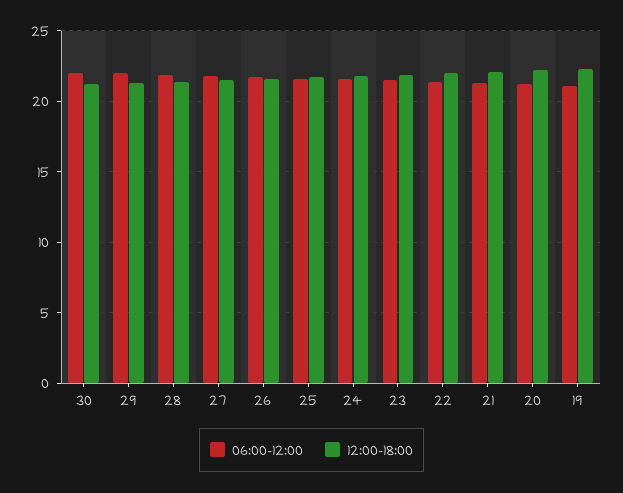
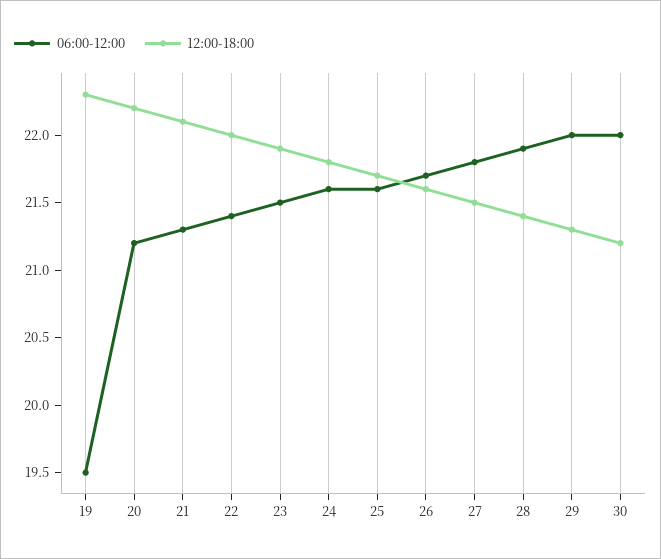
06:00-12:00, 19: 21 -> 19.5

